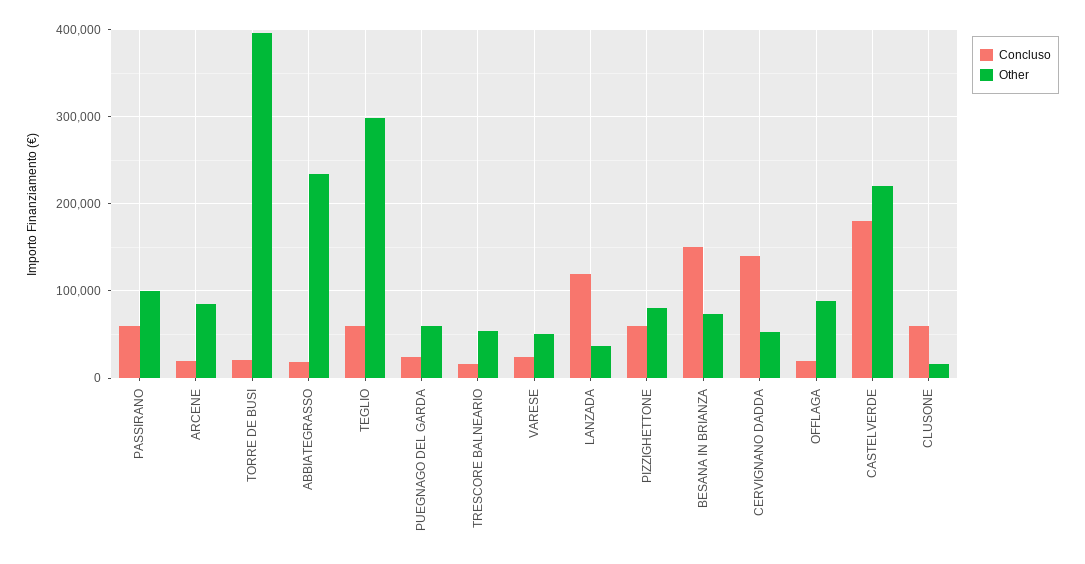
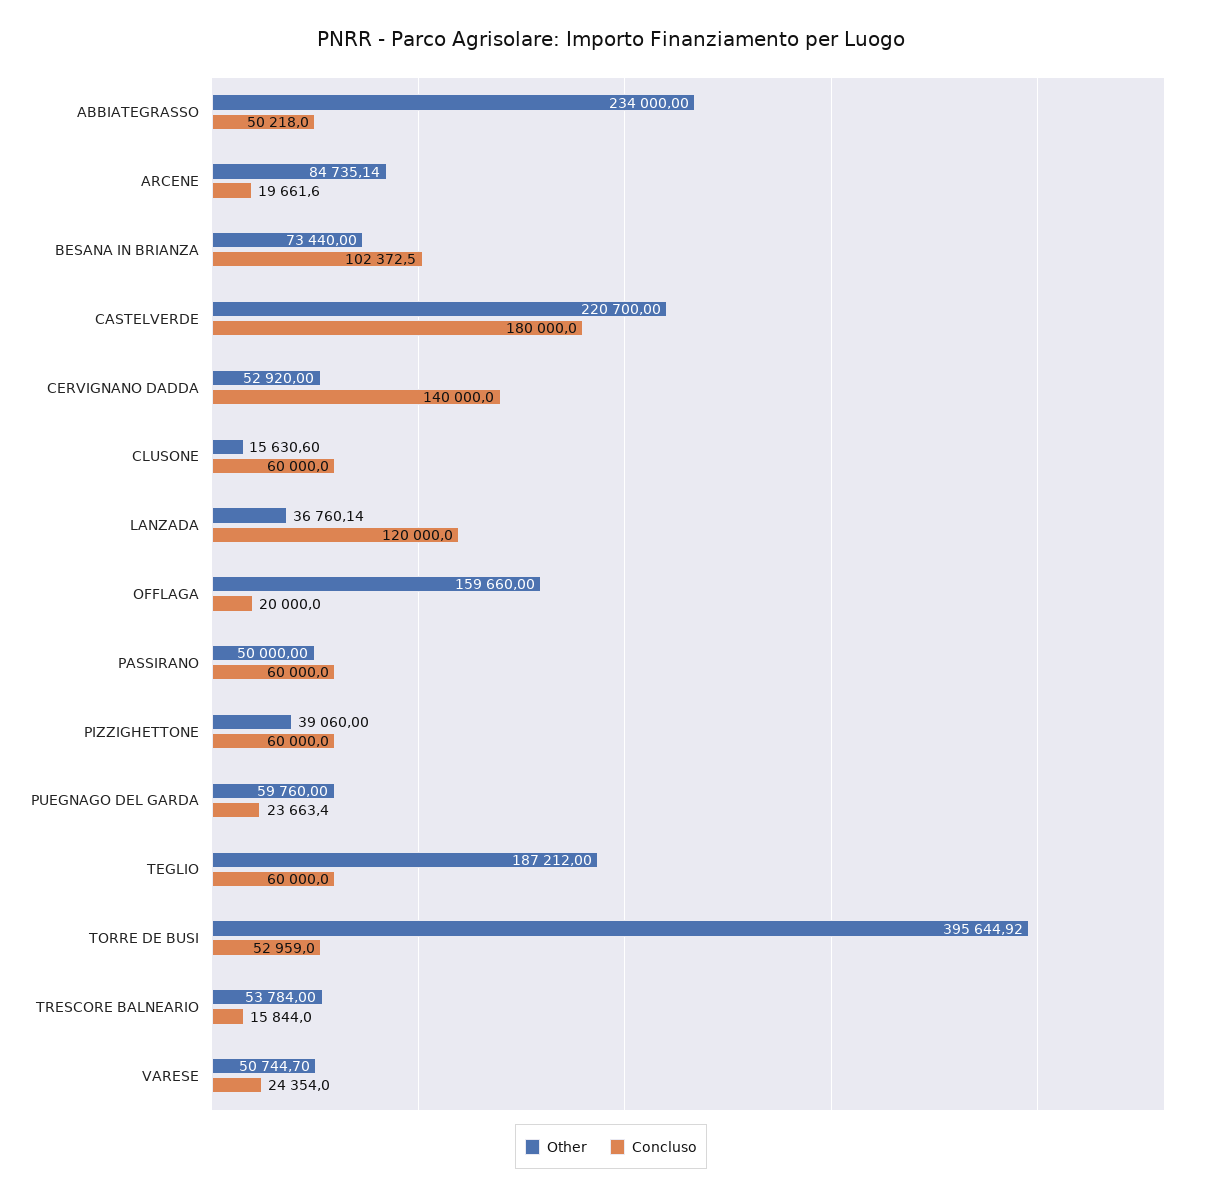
Other, PASSIRANO: 100000 -> 50000
Concluso, TORRE DE BUSI: 20000 -> 52959
Concluso, ABBIATEGRASSO: 20000 -> 50218
Other, TEGLIO: 300000 -> 187212
Other, PIZZIGHETTONE: 80000 -> 39060
Concluso, BESANA IN BRIANZA: 150000 -> 102372.5
Other, OFFLAGA: 90000 -> 159660

